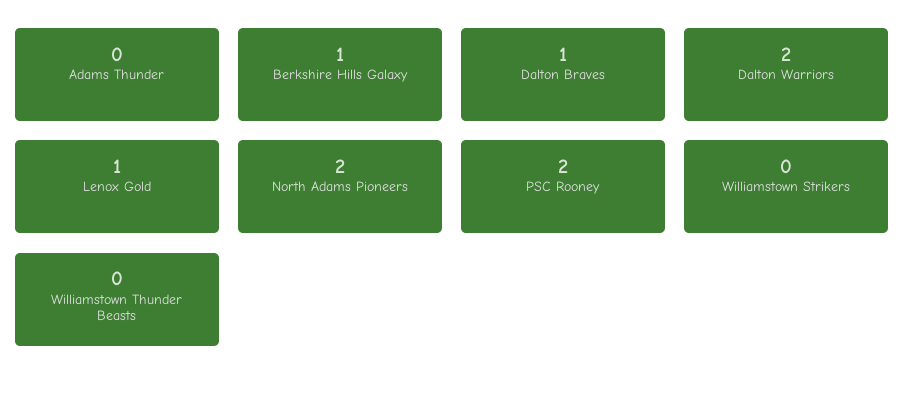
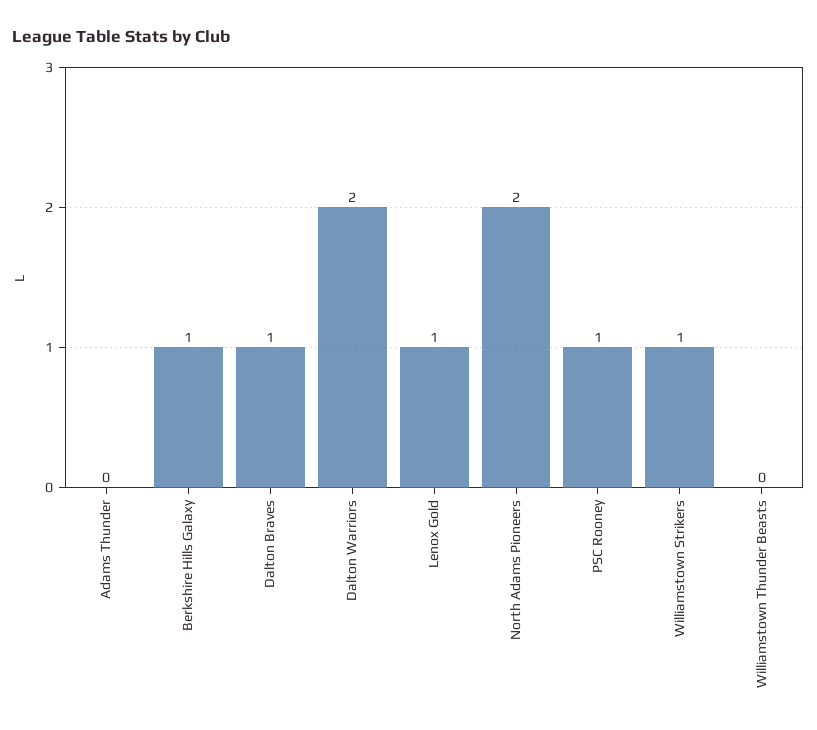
PSC Rooney: 2 -> 1
Williamstown Strikers: 0 -> 1

